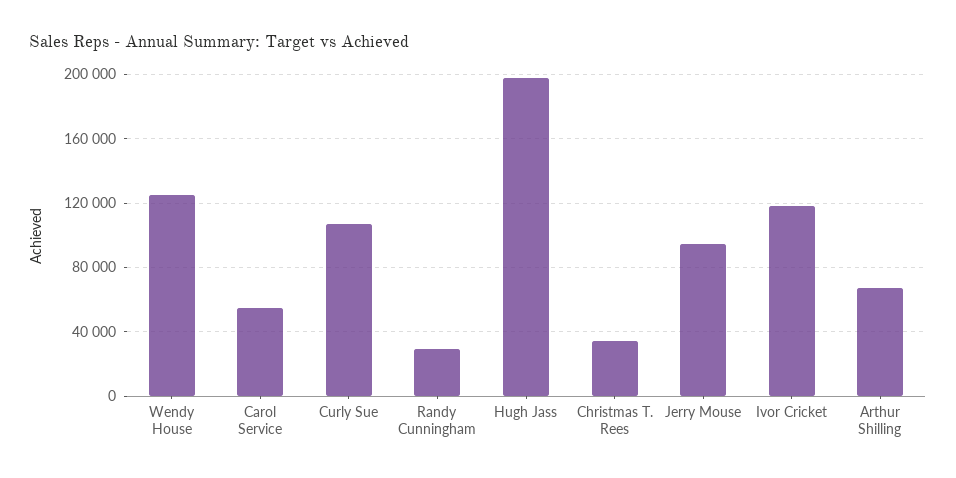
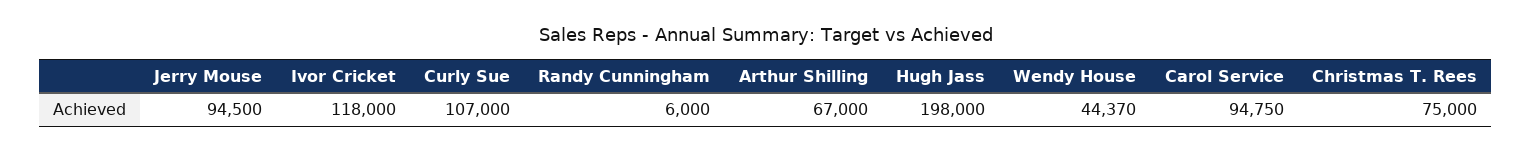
Wendy House: 125000 -> 44370
Carol Service: 55000 -> 94750
Randy Cunningham: 30000 -> 6000
Christmas T. Rees: 35000 -> 75000

